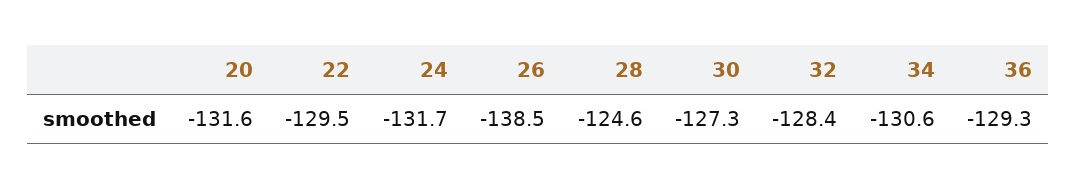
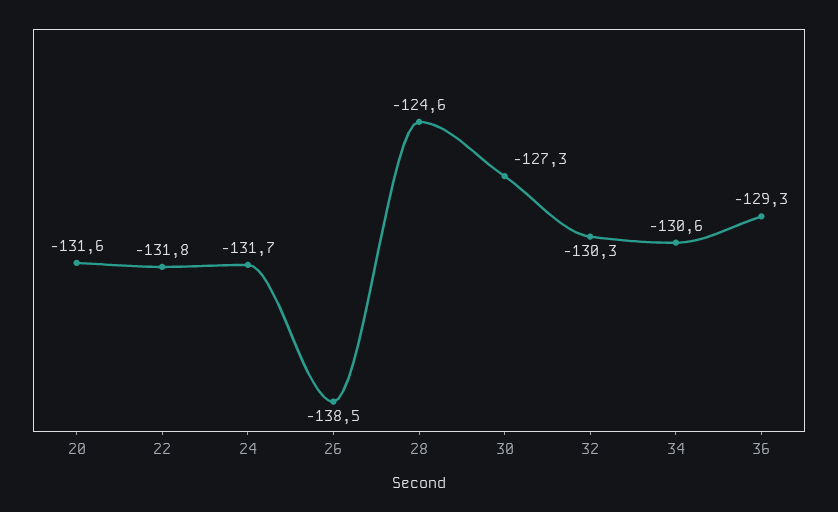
22: -129.5 -> -131.8
32: -128.4 -> -130.3

